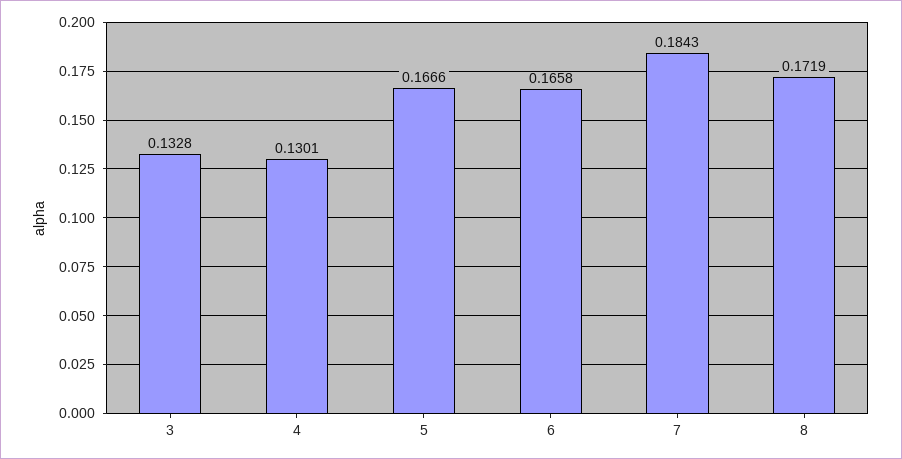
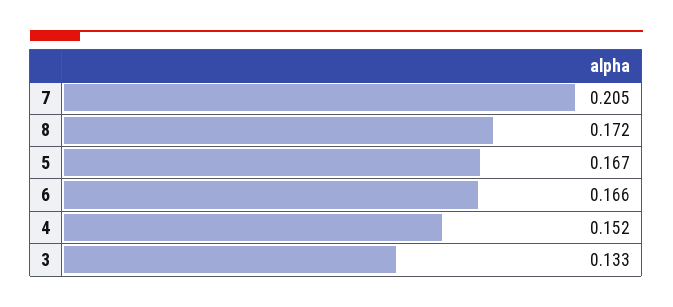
4: 0.1301 -> 0.152
7: 0.1843 -> 0.205

